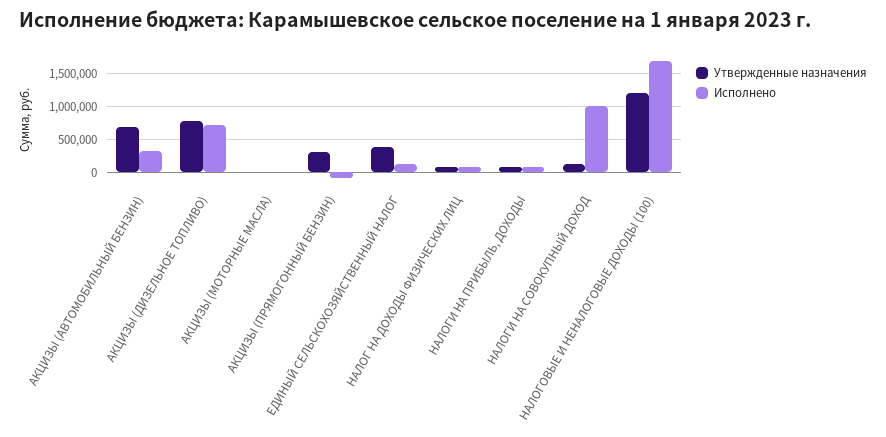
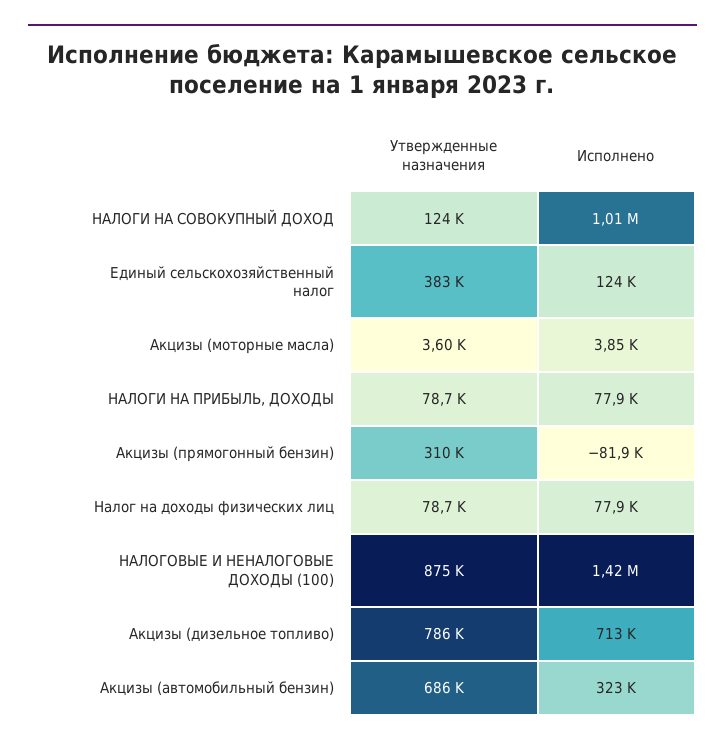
Утвержденные назначения, НАЛОГОВЫЕ И НЕНАЛОГОВЫЕ ДОХОДЫ (100): 1200000 -> 875000
Исполнено, НАЛОГОВЫЕ И НЕНАЛОГОВЫЕ ДОХОДЫ (100): 1700000 -> 1420000

